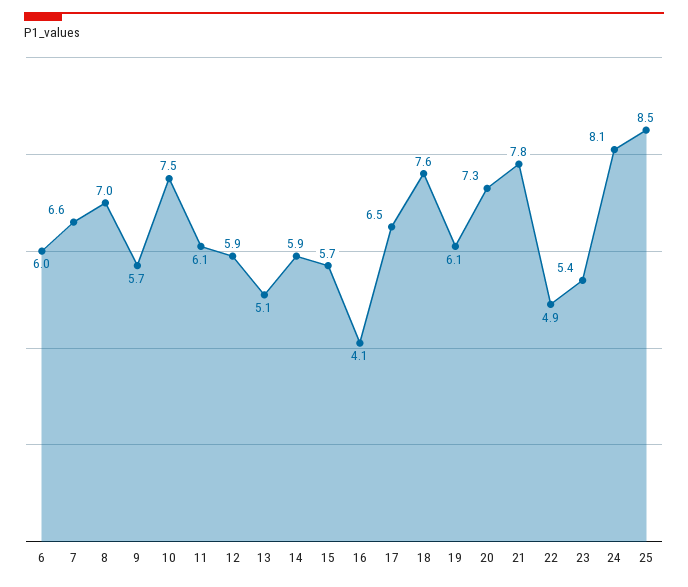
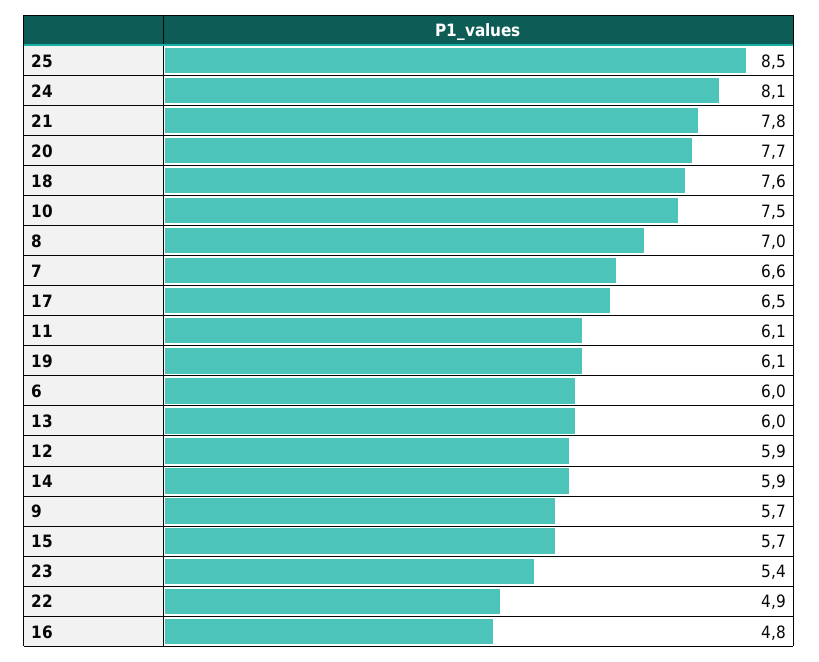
13: 5.1 -> 6
16: 4.1 -> 4.8
20: 7.3 -> 7.7

